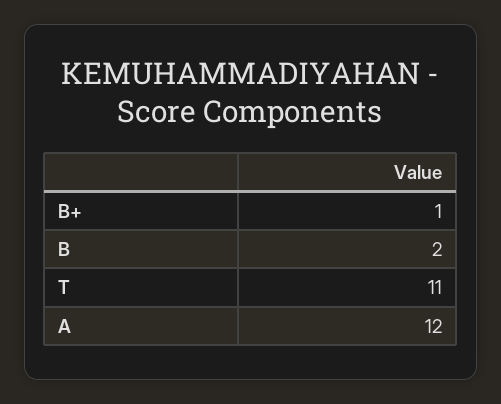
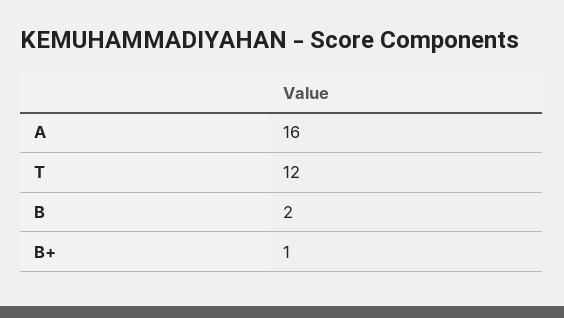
T: 11 -> 12
A: 12 -> 16

